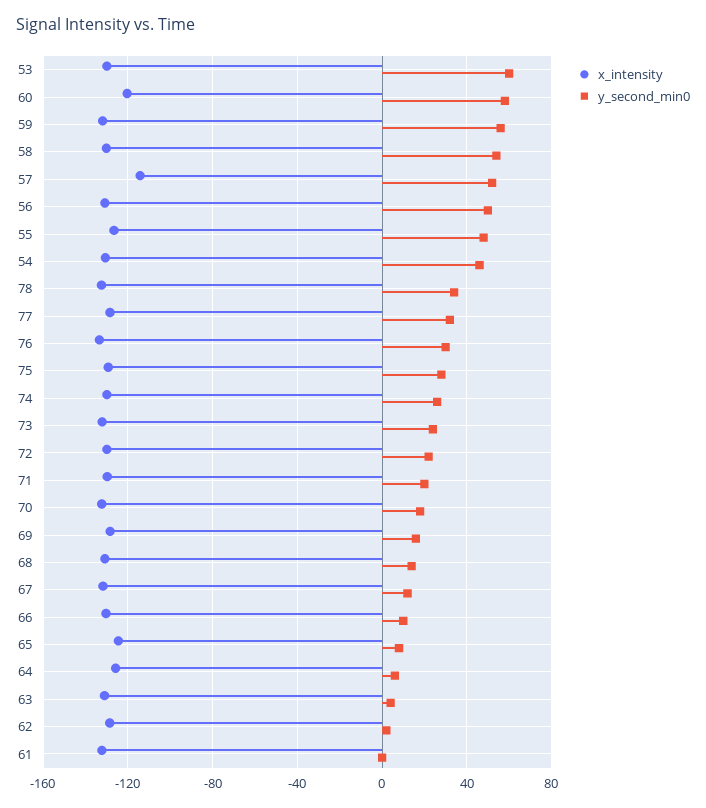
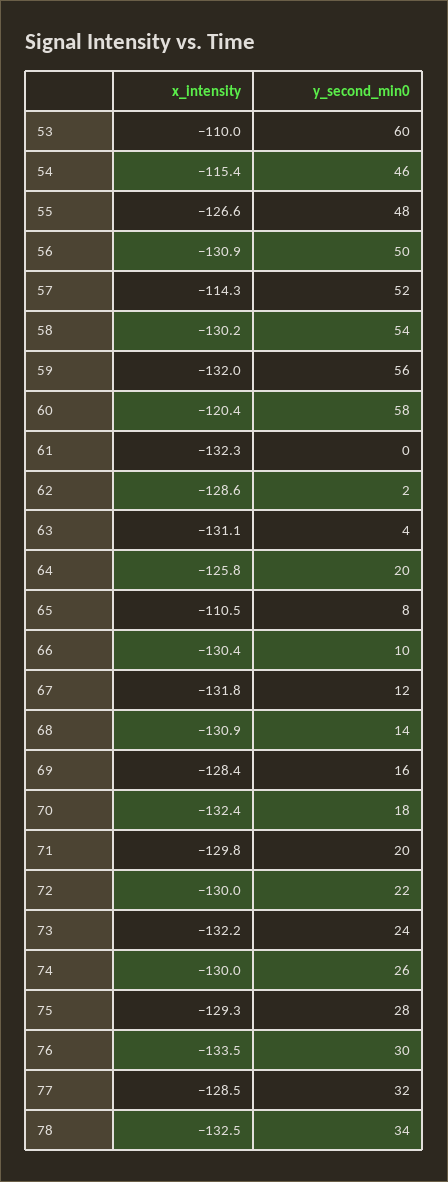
x_intensity, 53: -130 -> -110
x_intensity, 54: -130 -> -115.4
x_intensity, 65: -125 -> -110.5
y_second_min0, 64: 5 -> 20

